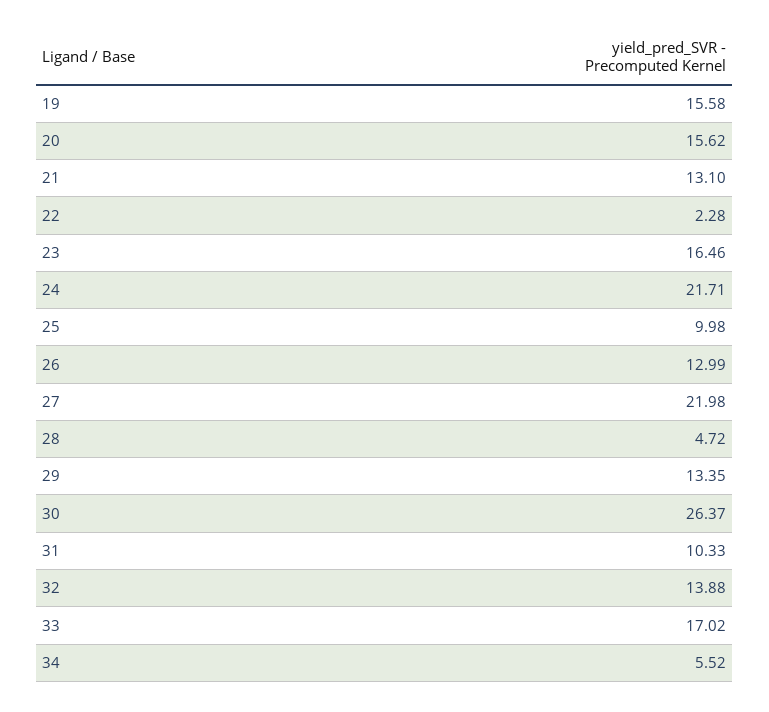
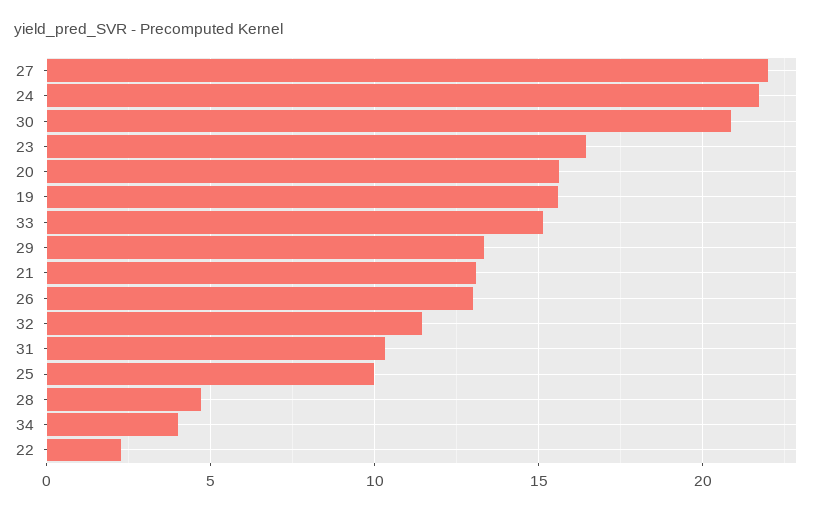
30: 26.37 -> 21
32: 13.88 -> 11.5
33: 17.02 -> 15
34: 5.52 -> 4

